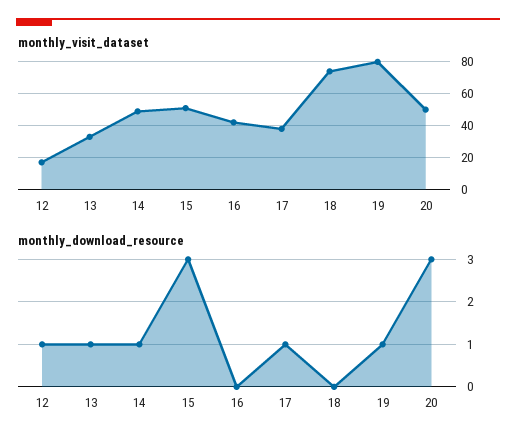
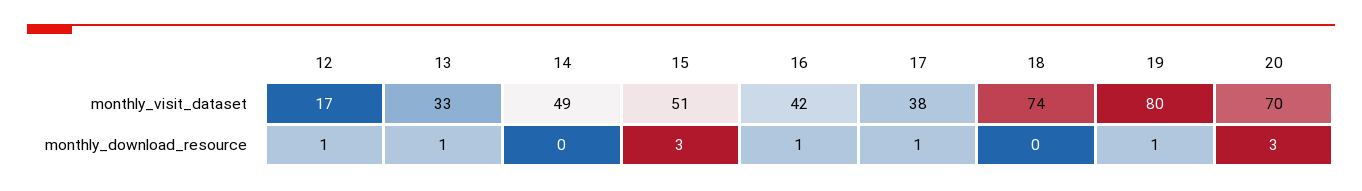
monthly_visit_dataset, 20: 50 -> 70
monthly_download_resource, 14: 1 -> 0
monthly_download_resource, 16: 0 -> 1

